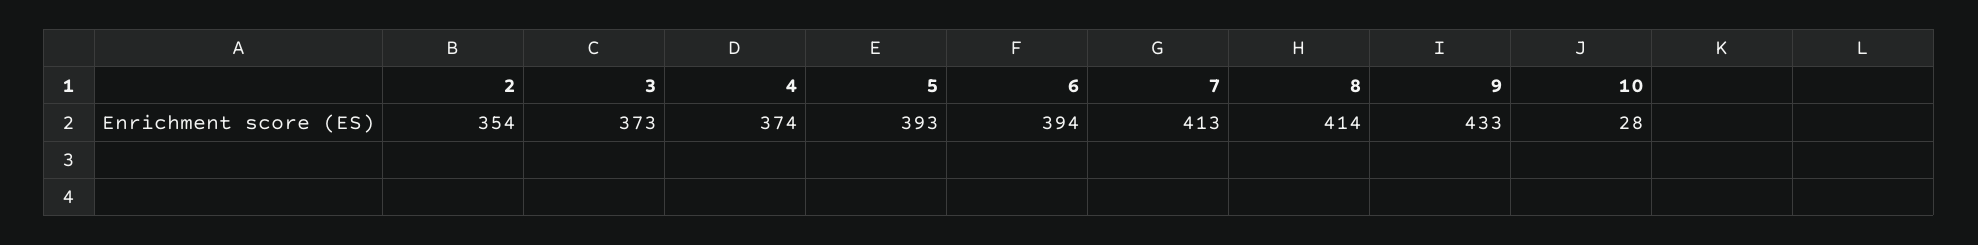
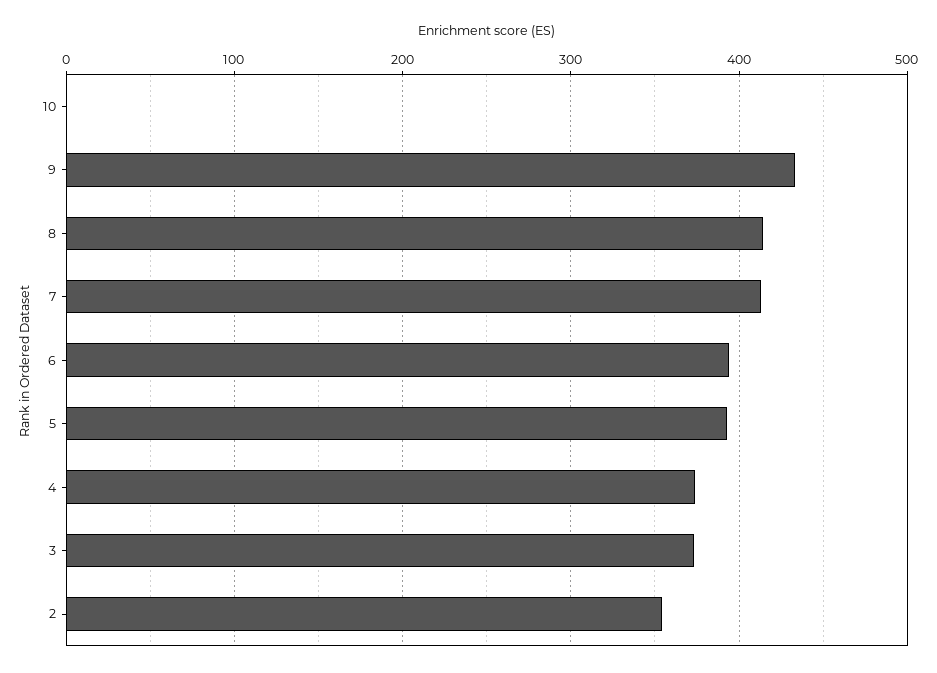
10: 28 -> 0

